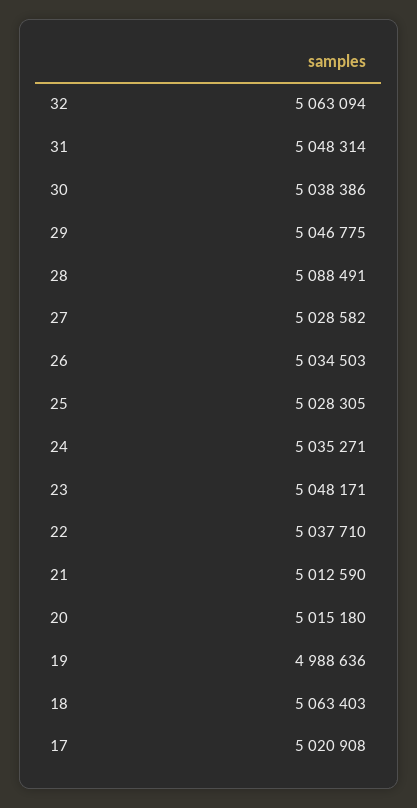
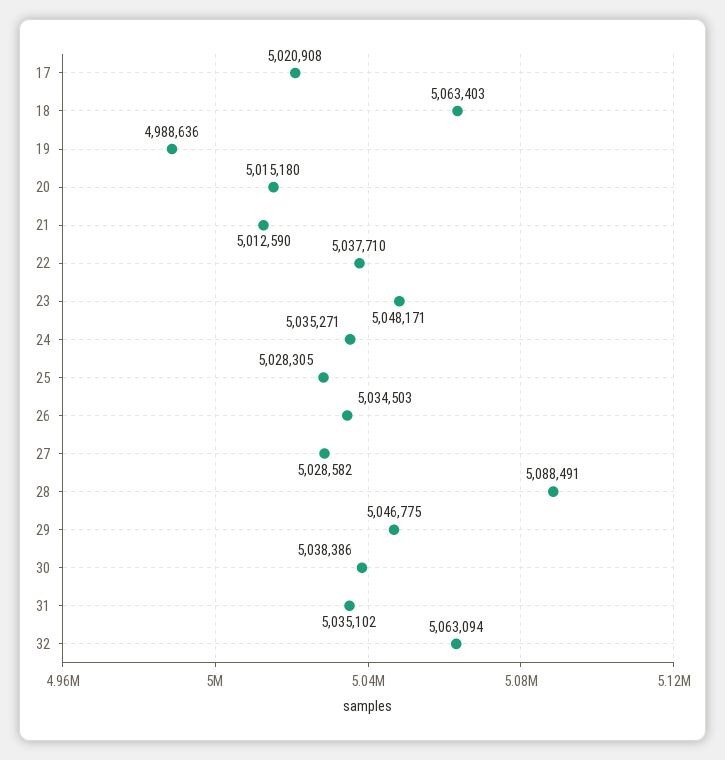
31: 5048314 -> 5035102

